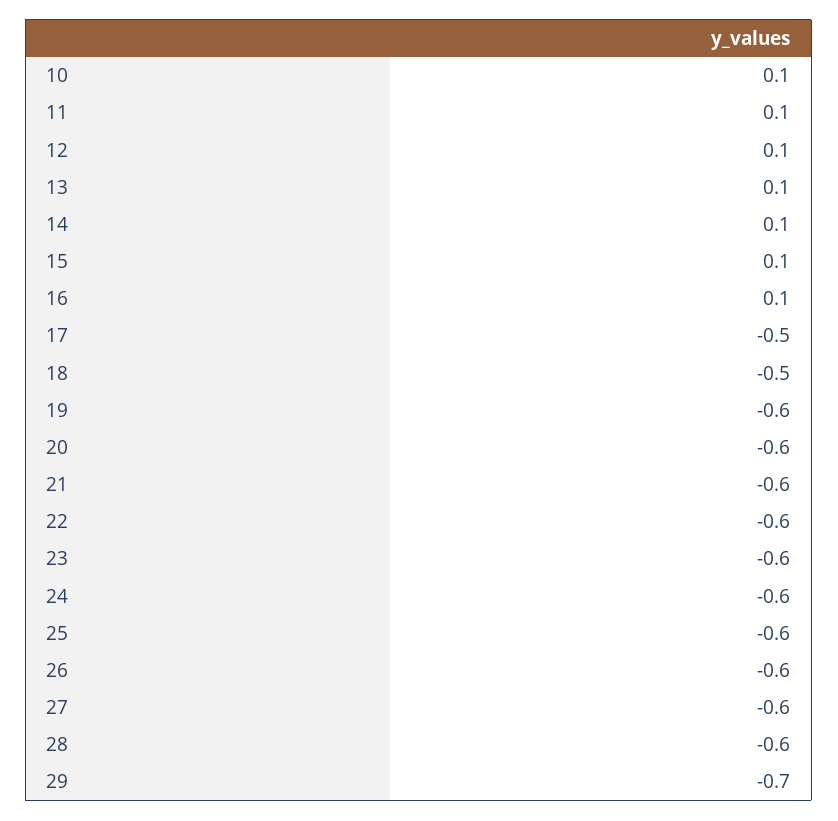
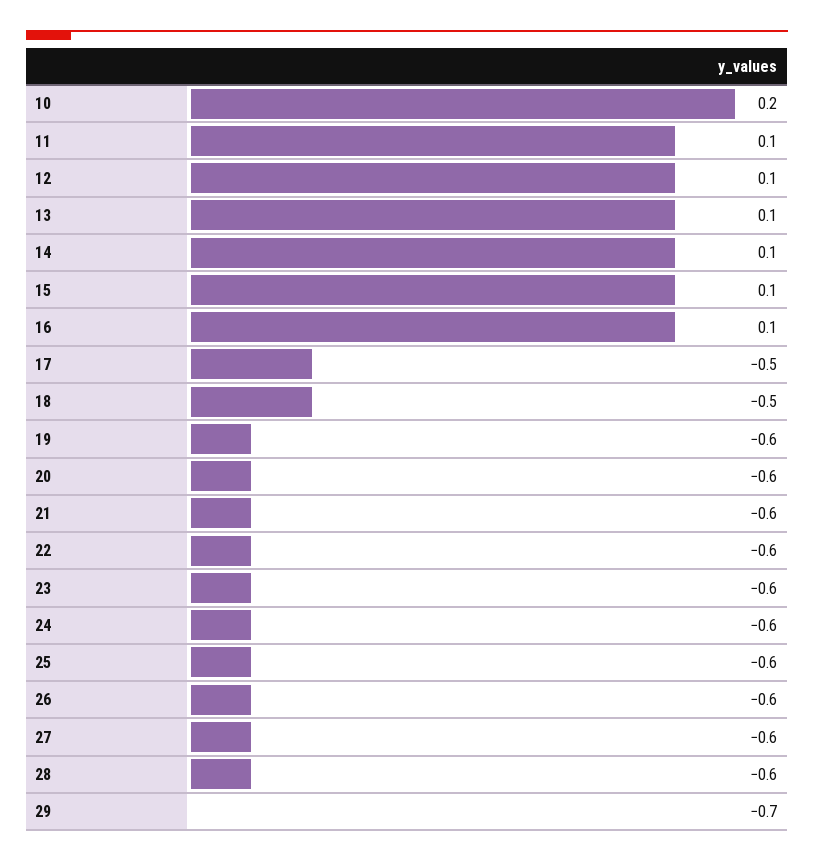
10: 0.1 -> 0.2

